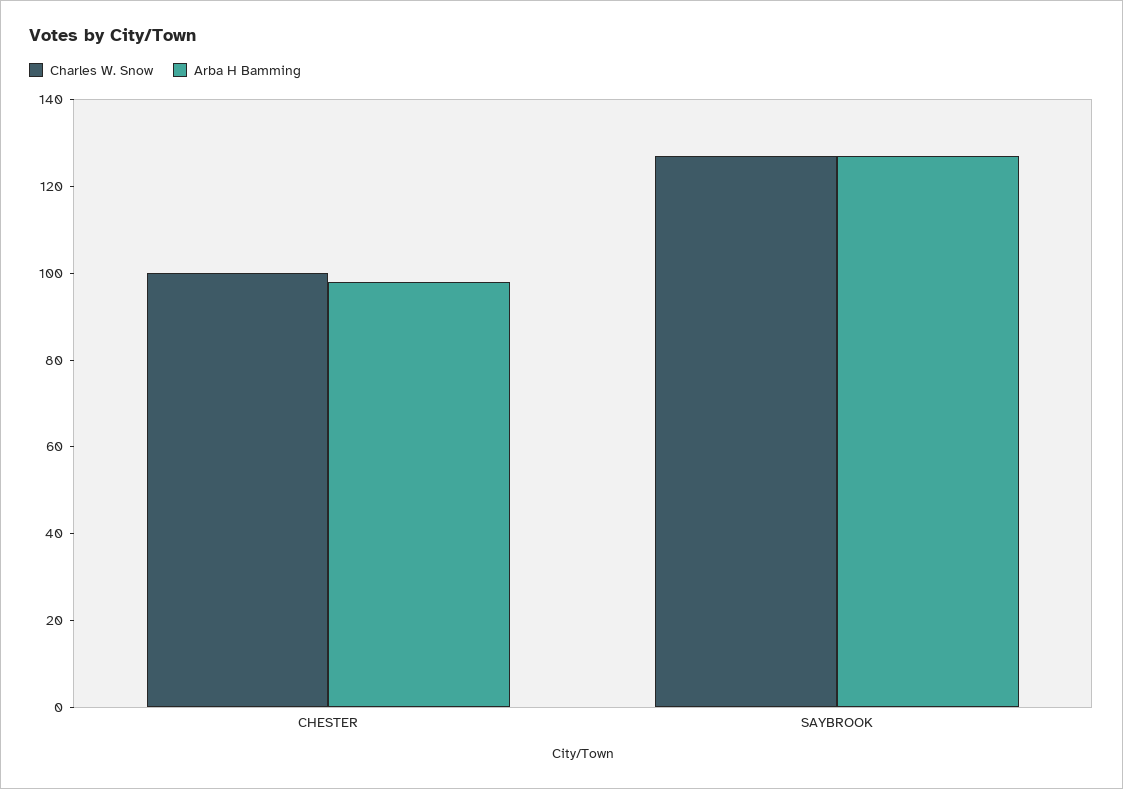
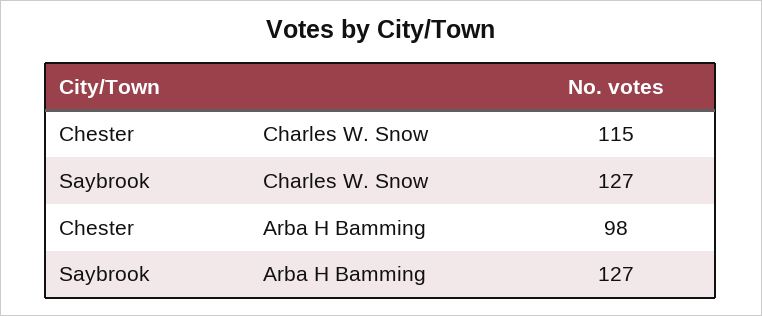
Charles W. Snow, CHESTER: 100 -> 115

